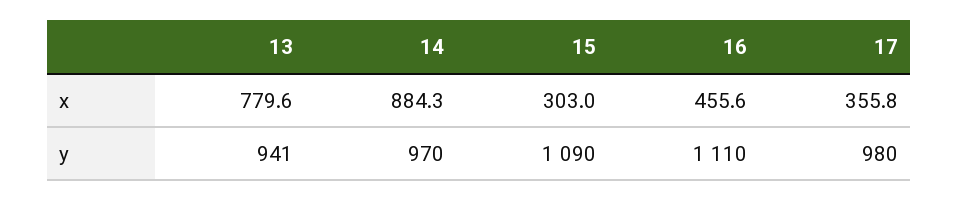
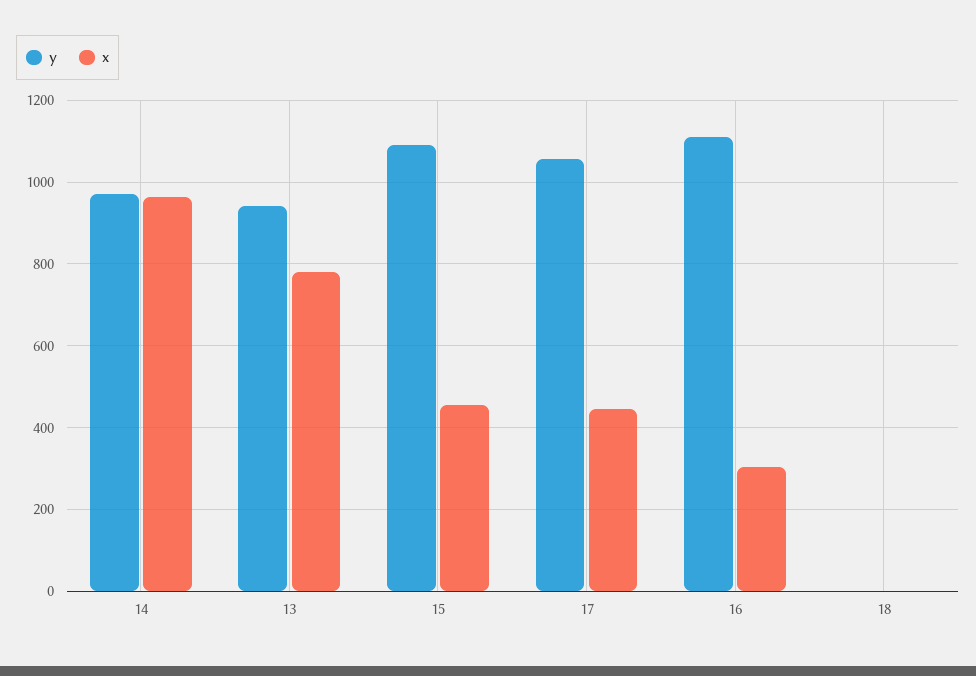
x, 14: 884.3 -> 960
x, 15: 303 -> 460
x, 16: 455.6 -> 300
x, 17: 355.8 -> 440
y, 17: 980 -> 1060
y, 18: none -> 0
x, 18: none -> 0

